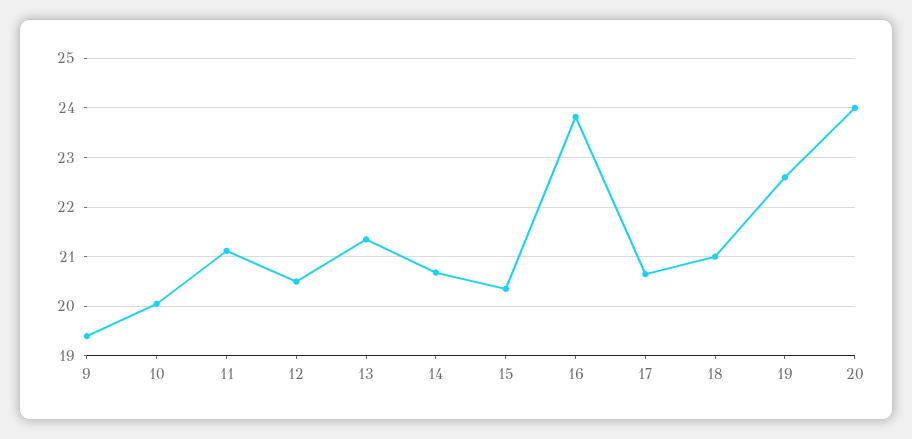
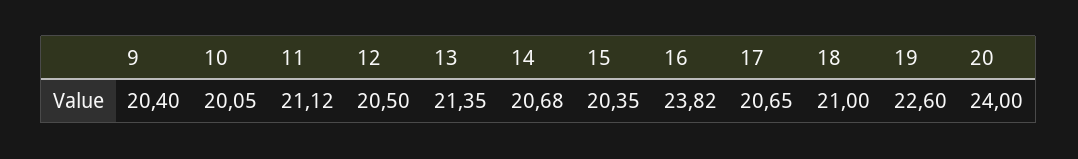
9: 19.4 -> 20.4

